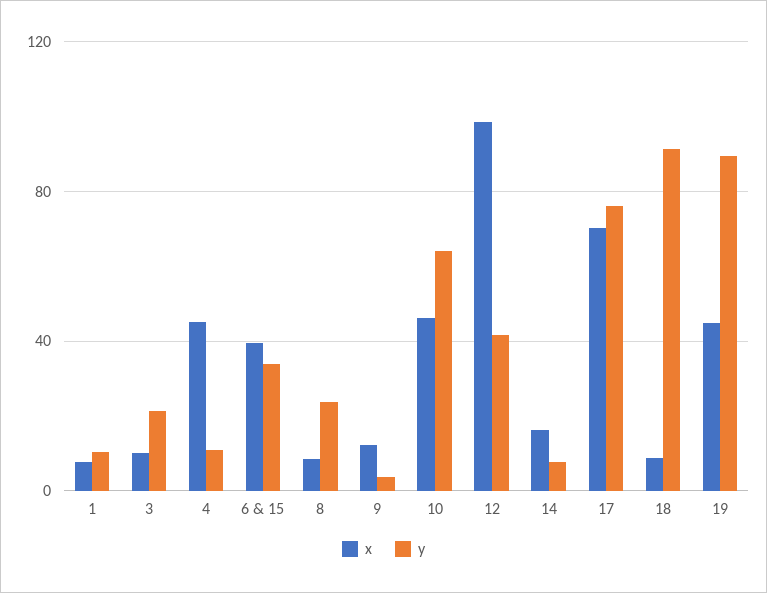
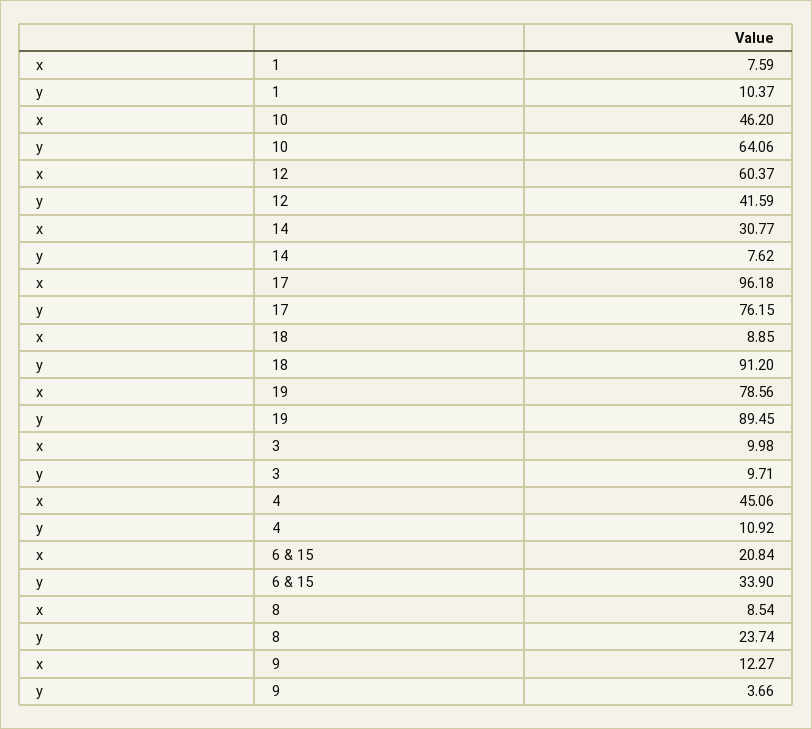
y, 3: 20 -> 9.71
x, 6 & 15: 40 -> 20.84
x, 12: 100 -> 60.37
x, 14: 15 -> 30.77
x, 17: 70 -> 96.18
x, 19: 45 -> 78.56

